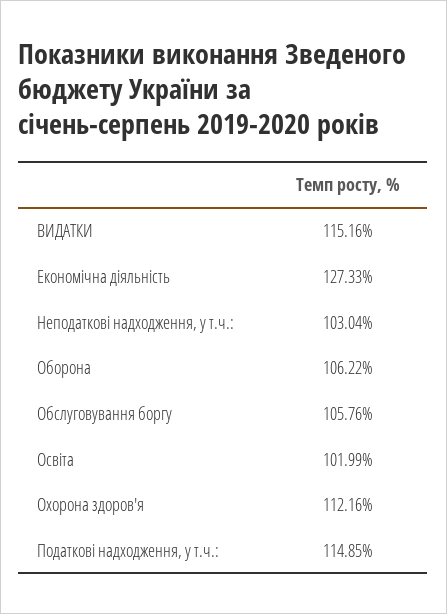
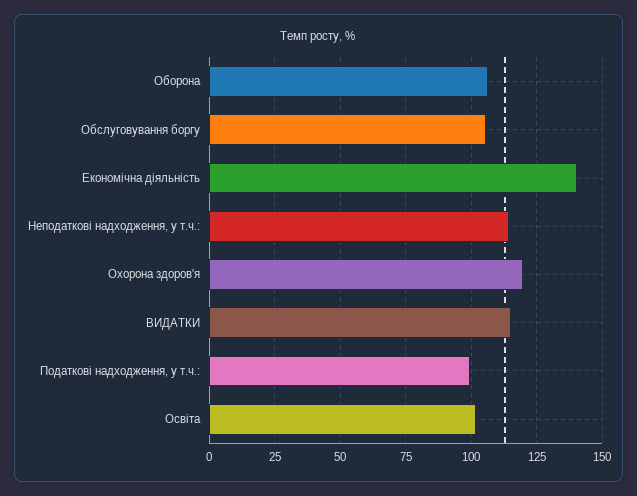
Економічна діяльність: 127.33 -> 140
Неподаткові надходження, у т.ч.:: 103.04 -> 115
Охорона здоров'я: 112.16 -> 120
Податкові надходження, у т.ч.:: 114.85 -> 100

